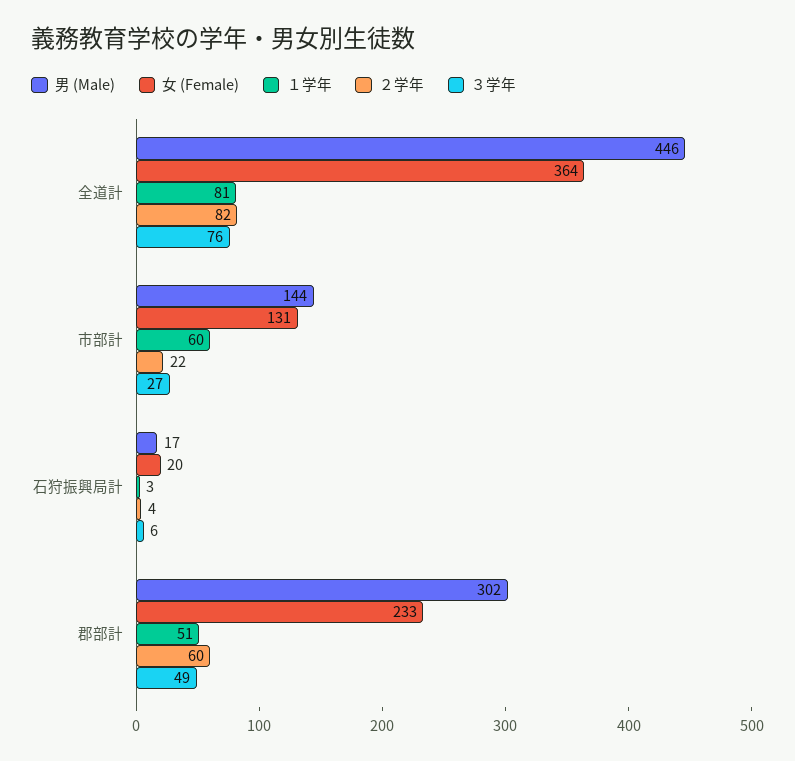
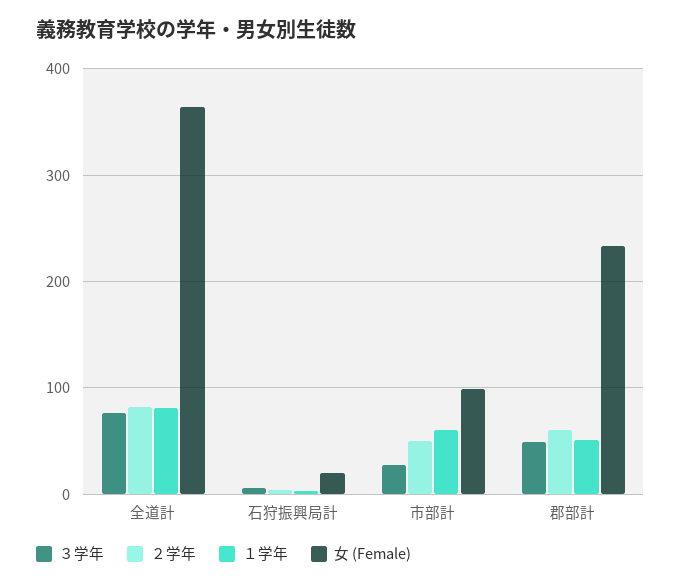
男 (Male), 全道計: 446 -> none
男 (Male), 市部計: 144 -> none
女 (Female), 市部計: 131 -> 100
２学年, 市部計: 22 -> 50
男 (Male), 石狩振興局計: 17 -> none
男 (Male), 郡部計: 302 -> none

